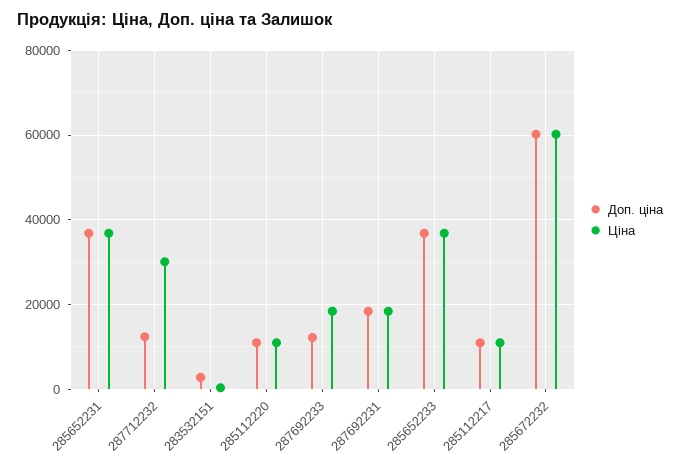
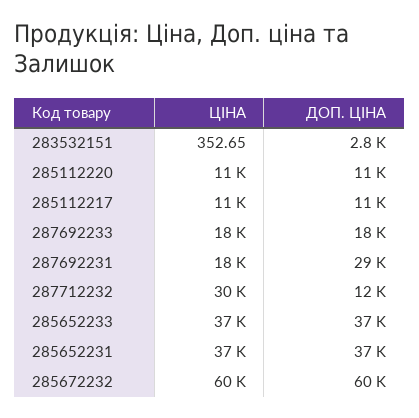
Доп. ціна, 287692233: 12000 -> 18000
Доп. ціна, 287692231: 18000 -> 29000

